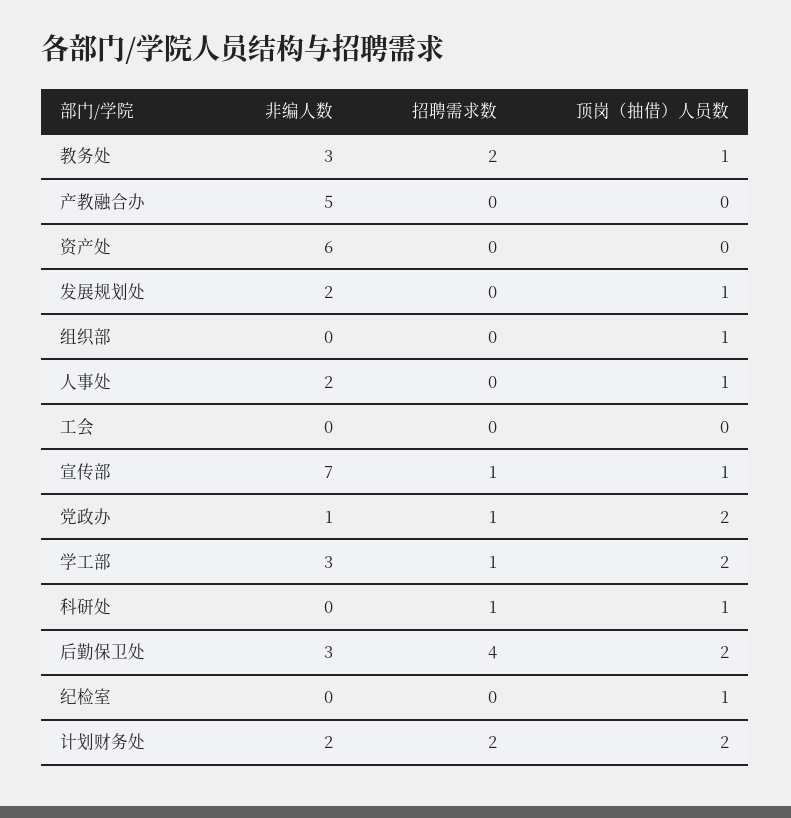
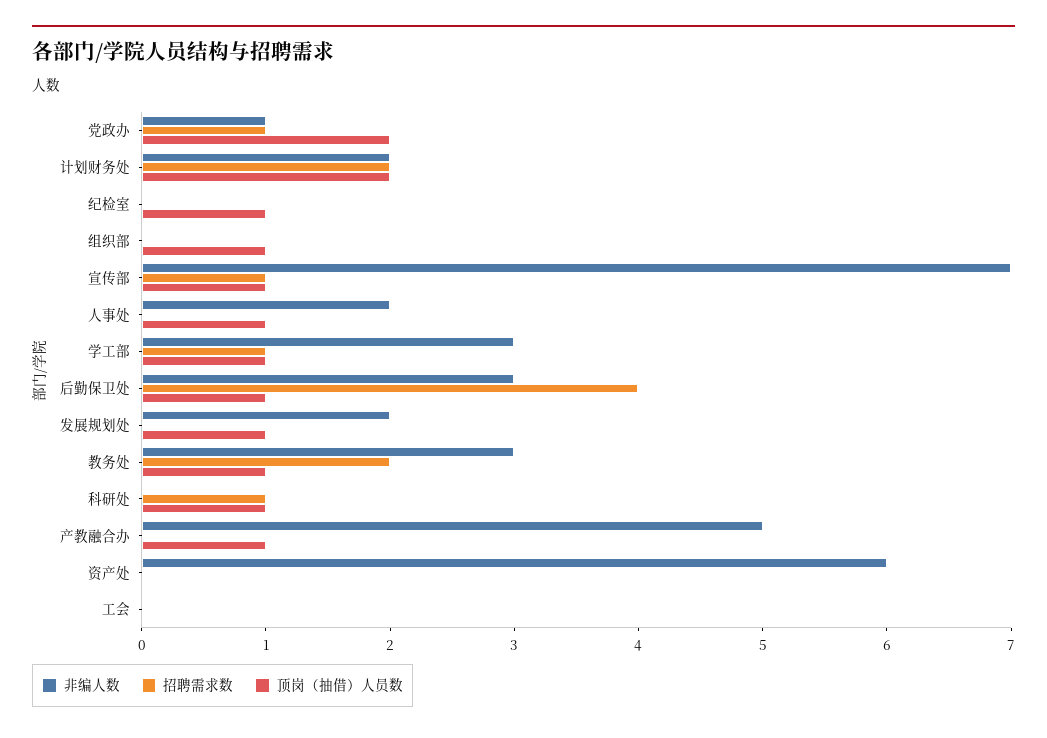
顶岗（抽借）人员数, 产教融合办: 0 -> 1
顶岗（抽借）人员数, 学工部: 2 -> 1
顶岗（抽借）人员数, 后勤保卫处: 2 -> 1

